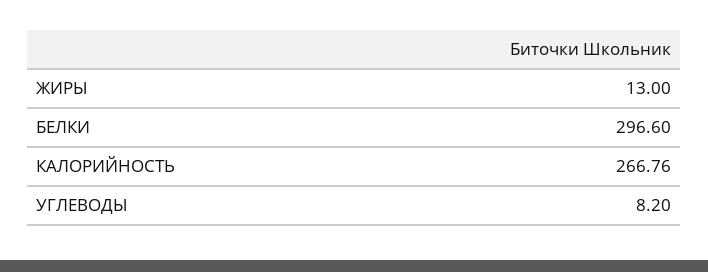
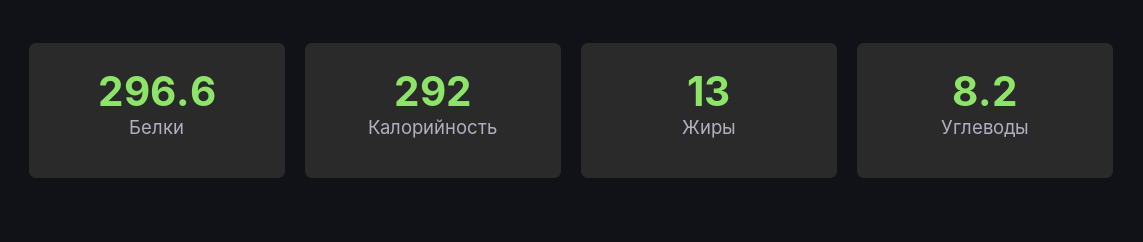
КАЛОРИЙНОСТЬ: 266.76 -> 292

